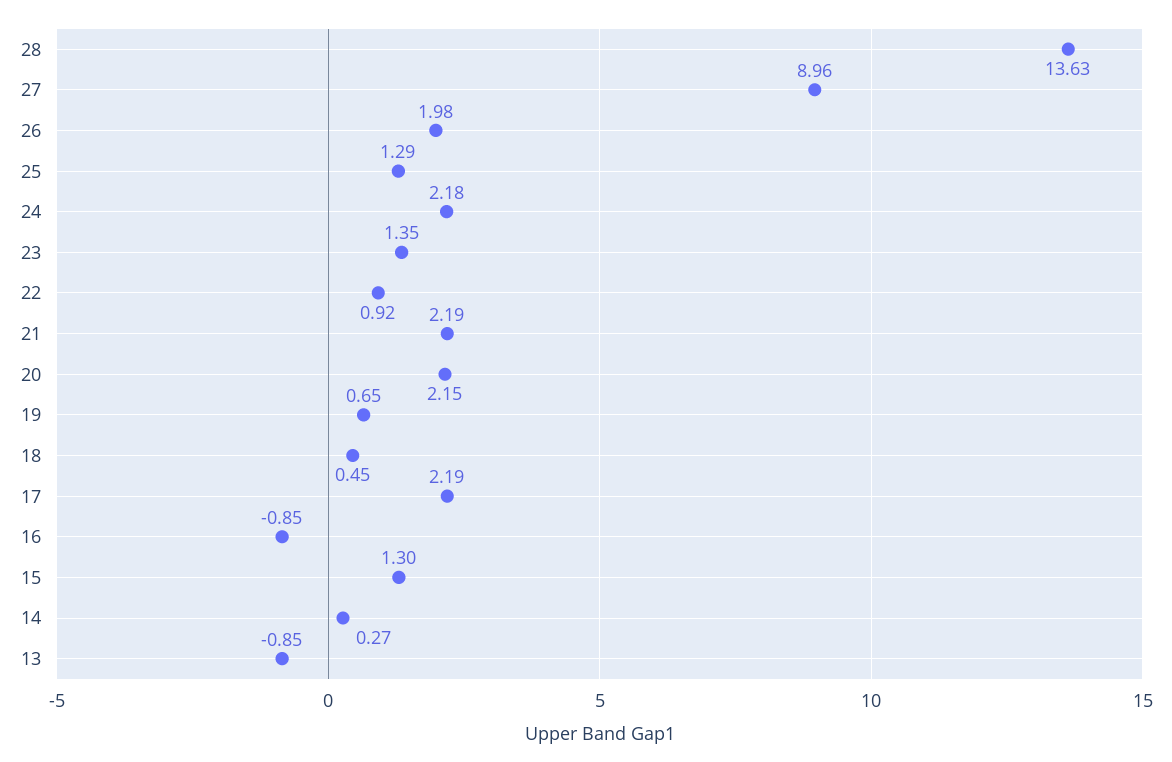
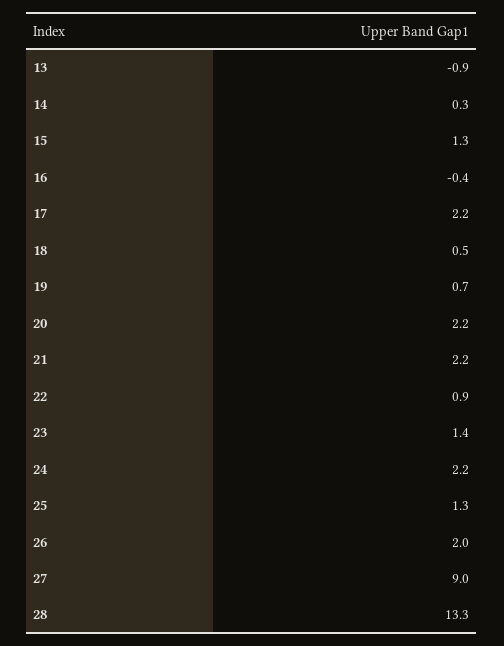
28: 13.63 -> 13.3
16: -0.85 -> -0.4

